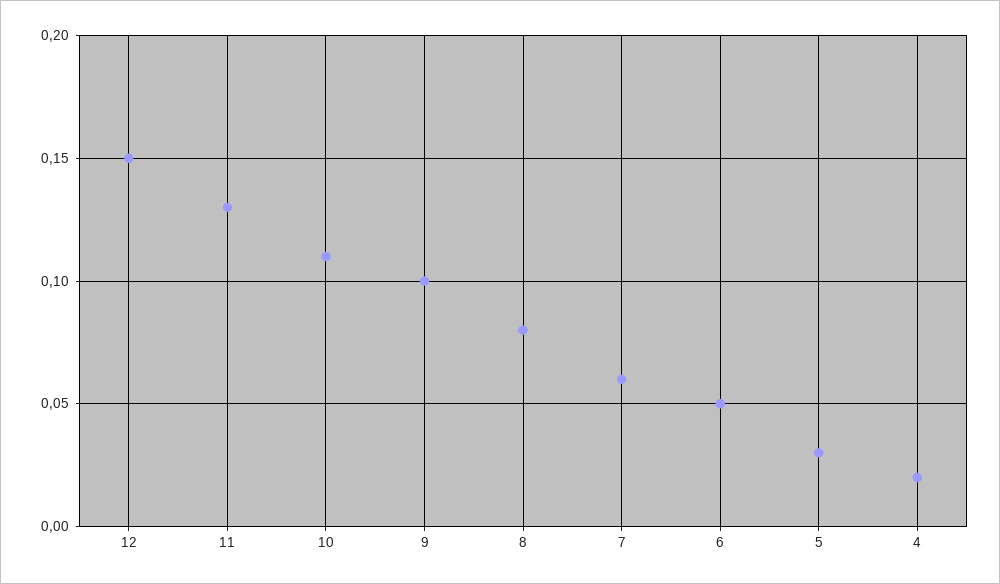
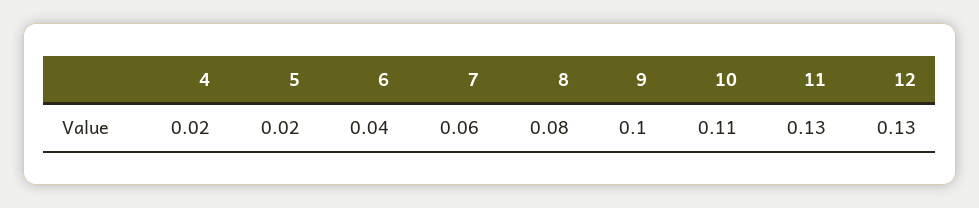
12: 0.15 -> 0.13
6: 0.05 -> 0.04
5: 0.03 -> 0.02

